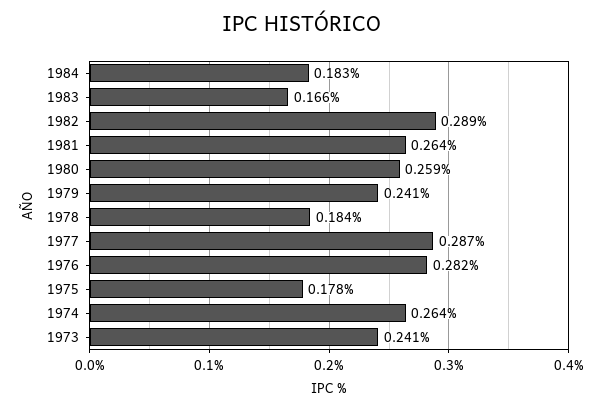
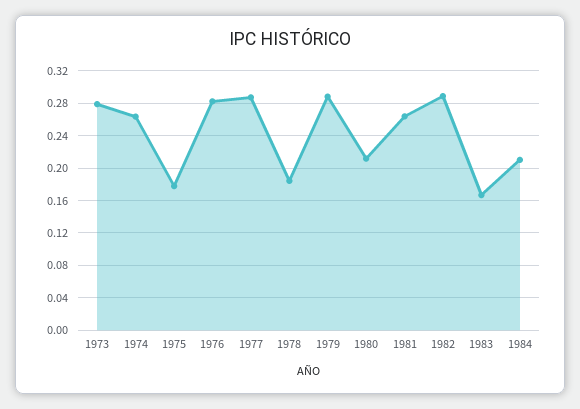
1984: 0.183 -> 0.21
1980: 0.259 -> 0.21
1979: 0.241 -> 0.29
1973: 0.241 -> 0.28

